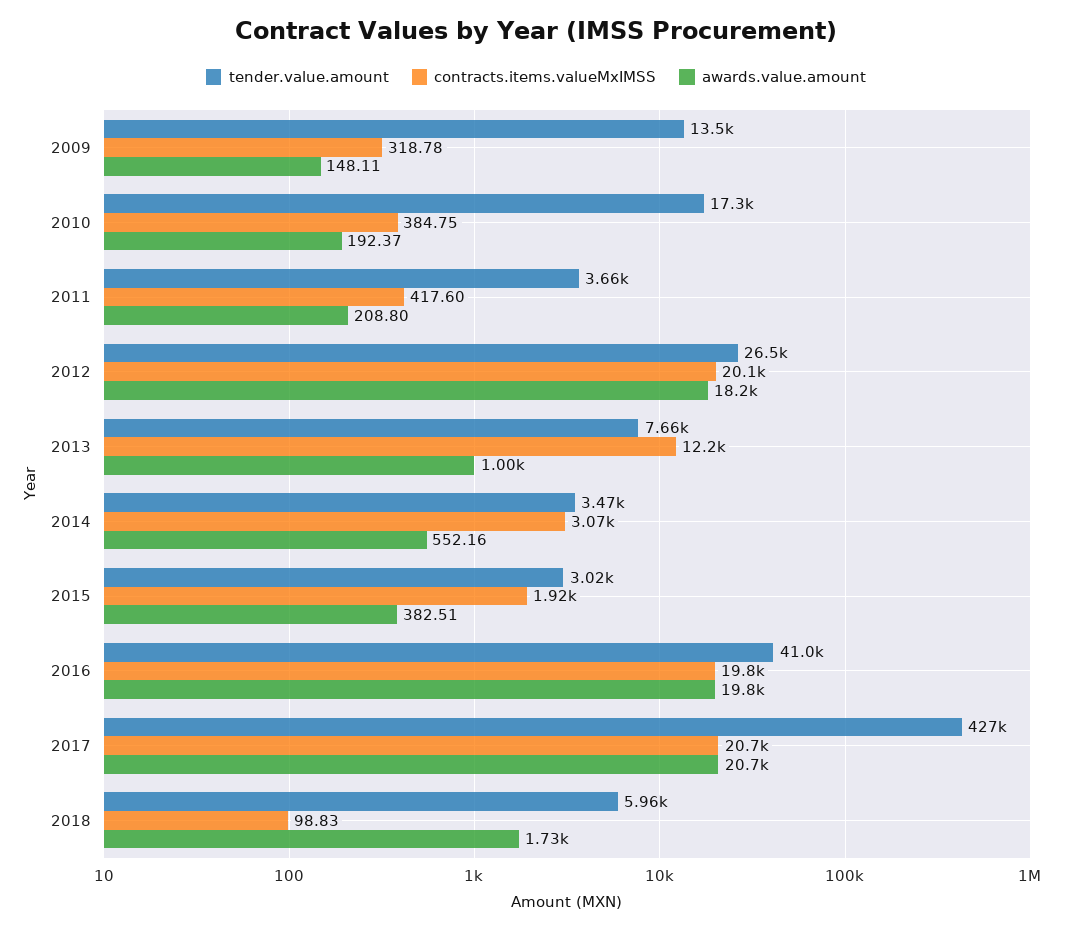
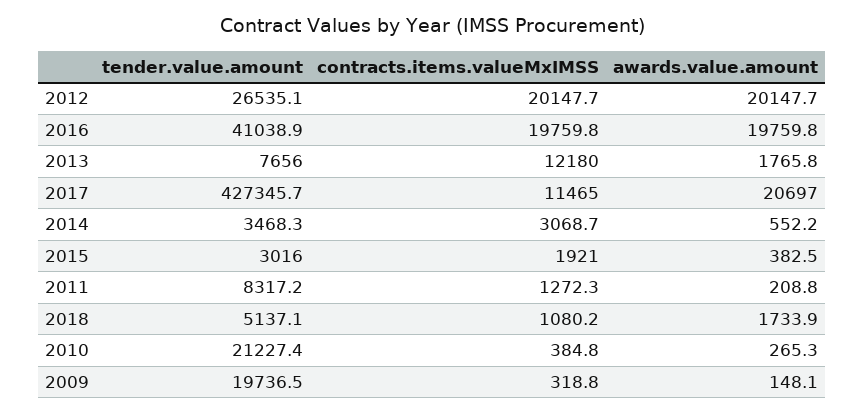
tender.value.amount, 2009: 13500 -> 19736.5
tender.value.amount, 2010: 17300 -> 21227.4
awards.value.amount, 2010: 192.37 -> 265.3
tender.value.amount, 2011: 3660 -> 8317.2
contracts.items.valueMxIMSS, 2011: 417.6 -> 1272.3
awards.value.amount, 2012: 18200 -> 20147.7
awards.value.amount, 2013: 1000 -> 1765.8
contracts.items.valueMxIMSS, 2017: 20700 -> 11465
tender.value.amount, 2018: 5960 -> 5137.1
contracts.items.valueMxIMSS, 2018: 98.83 -> 1080.2

